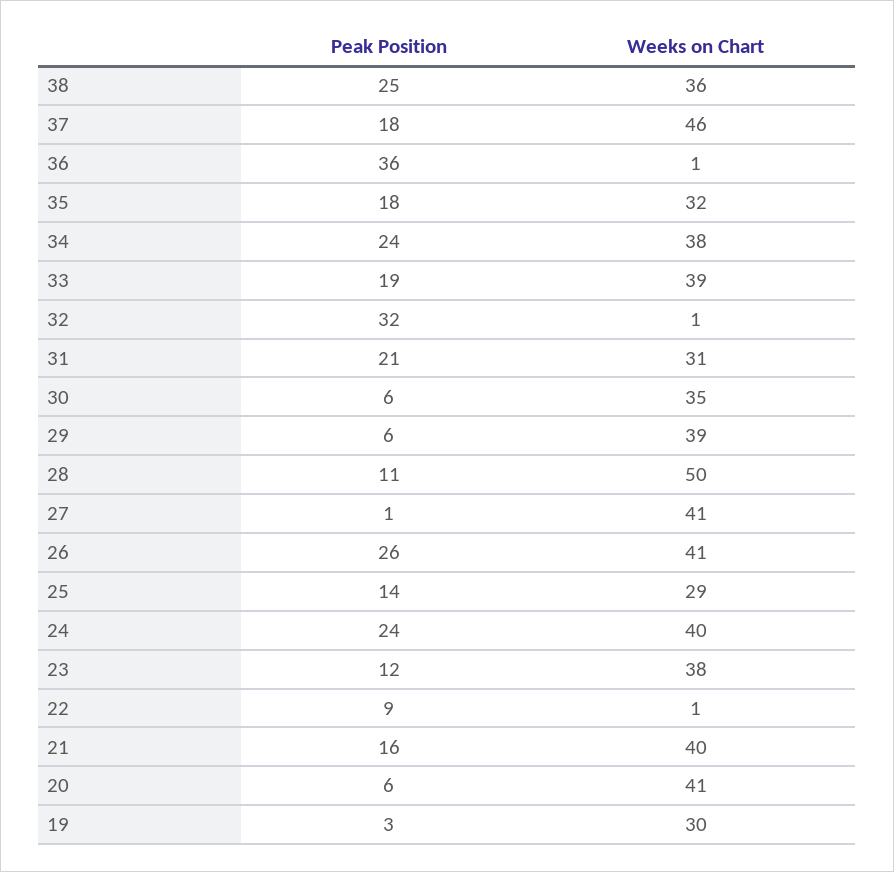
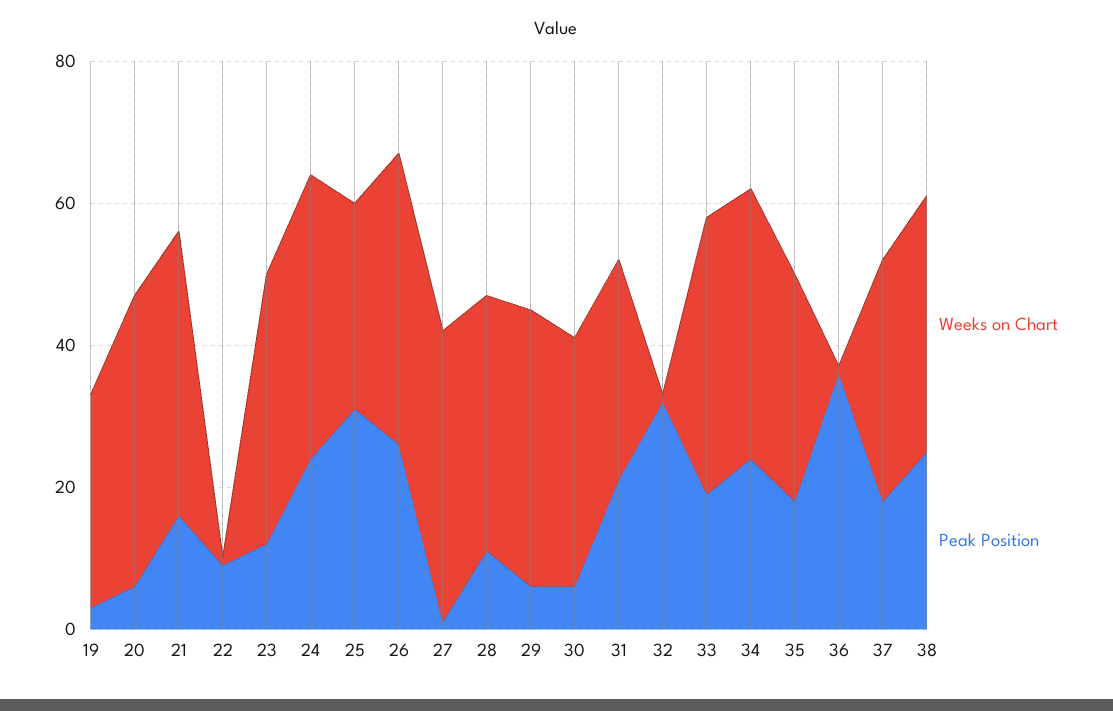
Weeks on Chart, 37: 46 -> 35
Weeks on Chart, 28: 50 -> 35
Peak Position, 25: 14 -> 30

